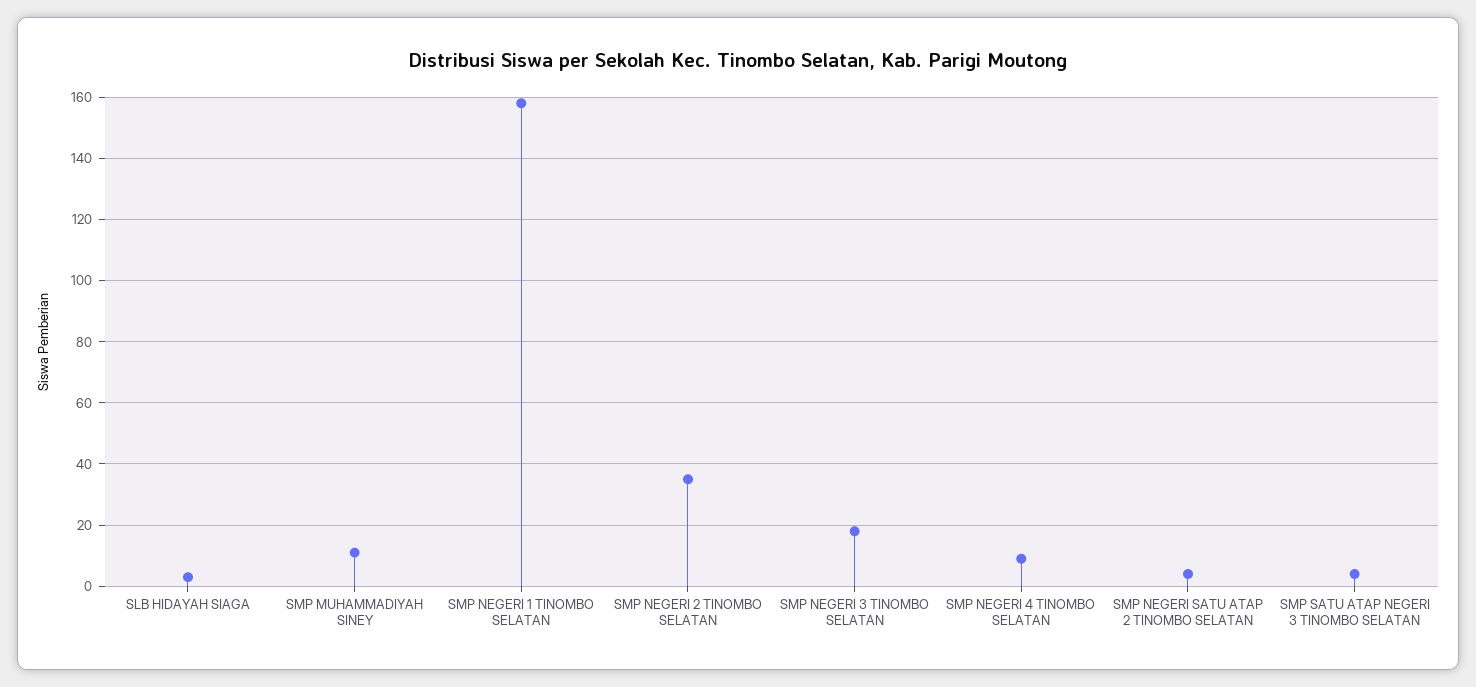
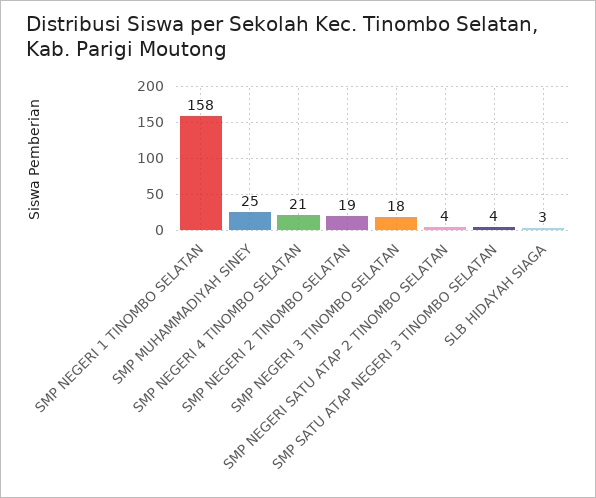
SMP MUHAMMADIYAH SINEY: 10 -> 25
SMP NEGERI 2 TINOMBO SELATAN: 35 -> 19
SMP NEGERI 4 TINOMBO SELATAN: 10 -> 21

